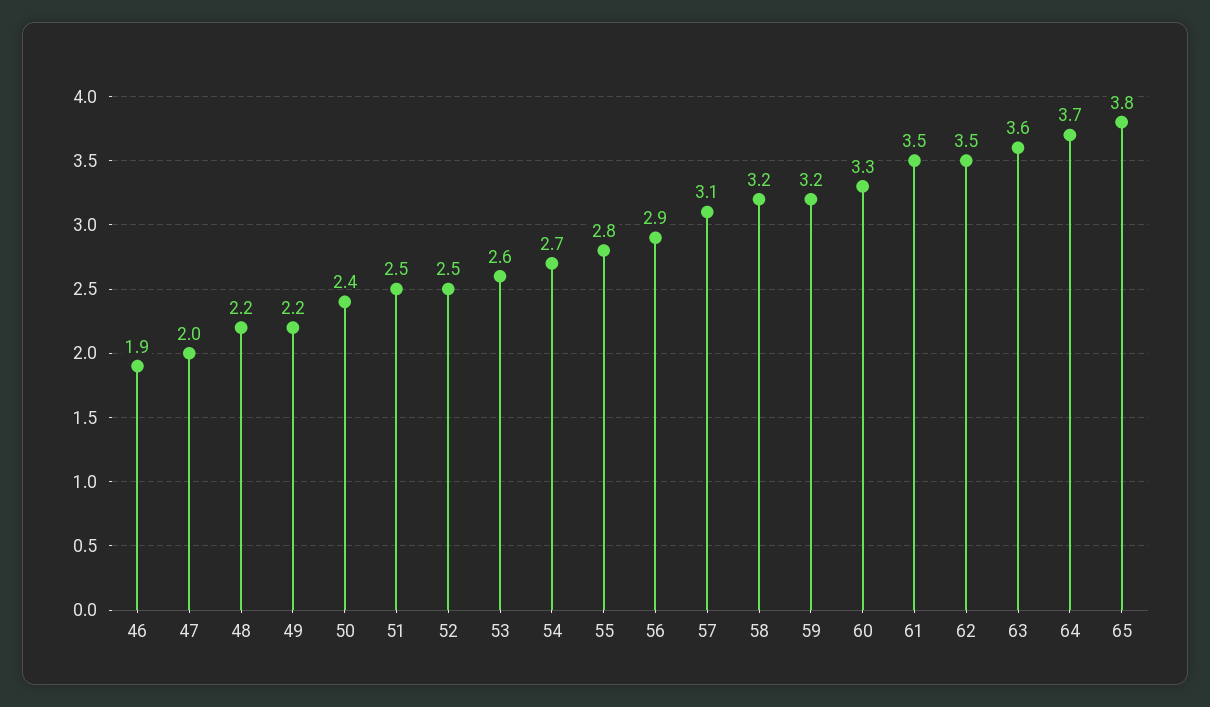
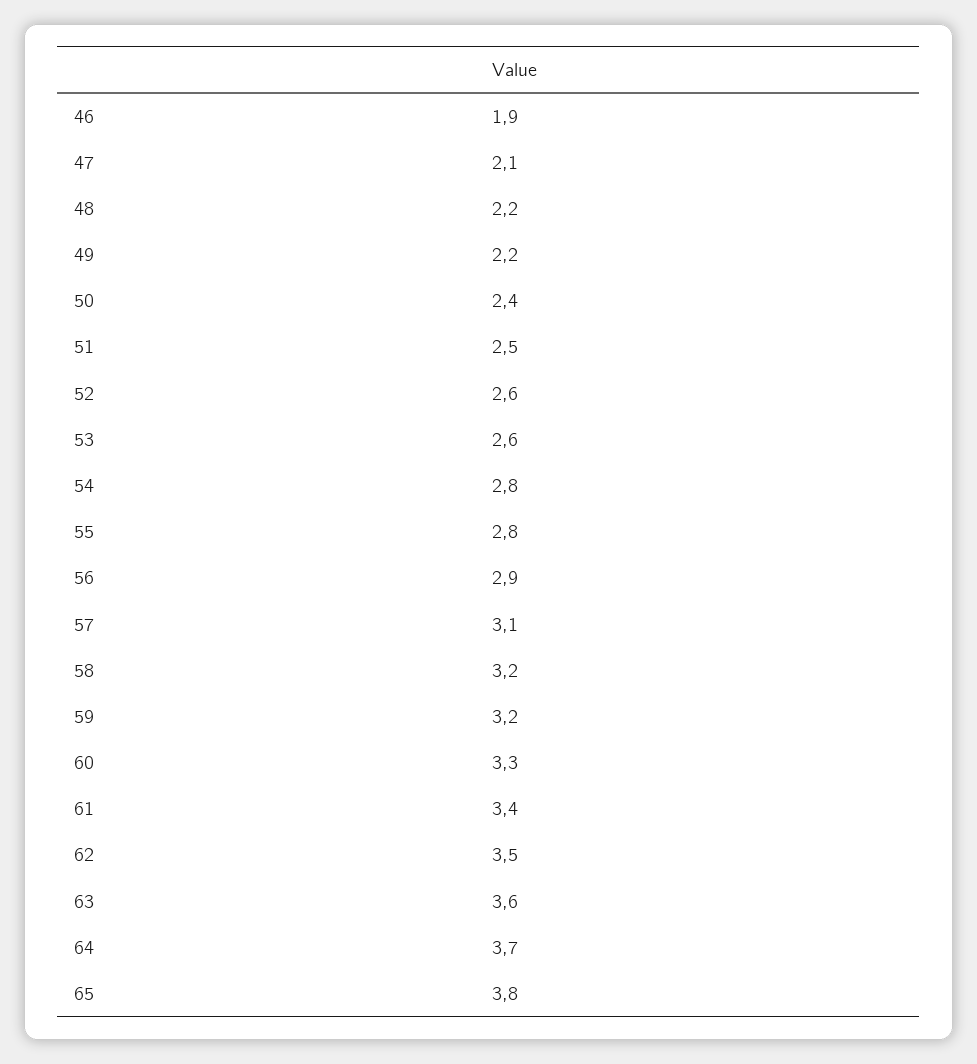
47: 2 -> 2.1
52: 2.5 -> 2.6
54: 2.7 -> 2.8
61: 3.5 -> 3.4

